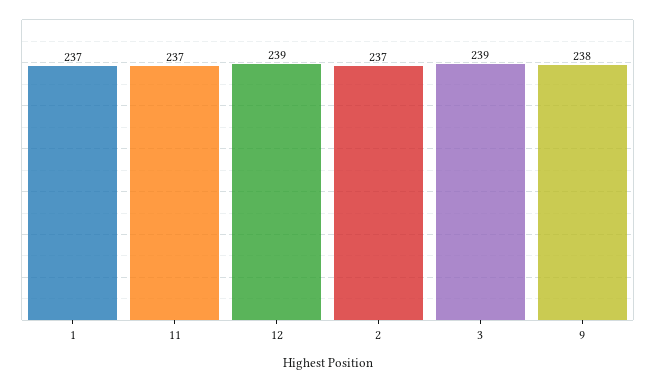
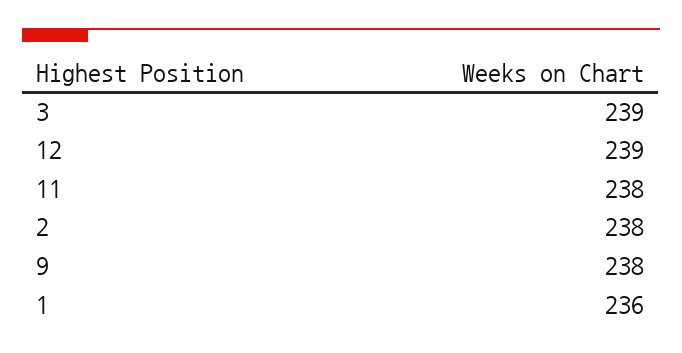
1: 237 -> 236
11: 237 -> 238
2: 237 -> 238

